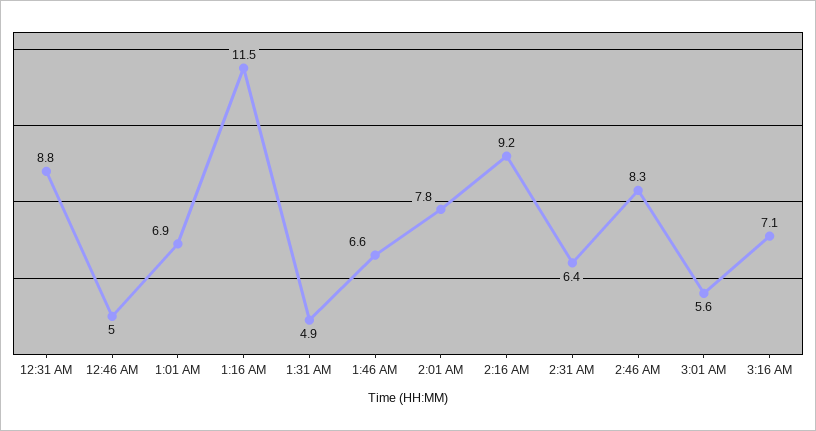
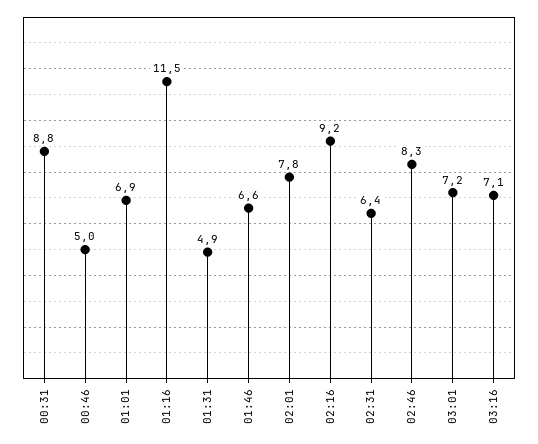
3:01 AM: 5.6 -> 7.2

